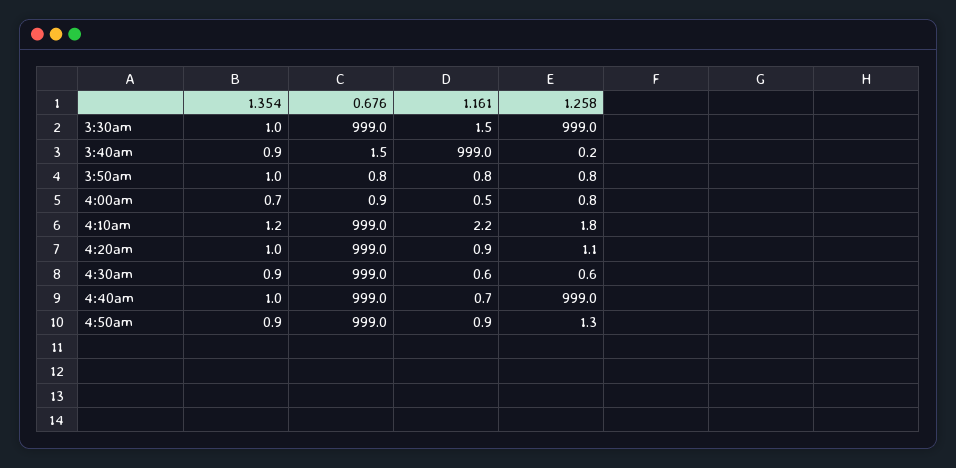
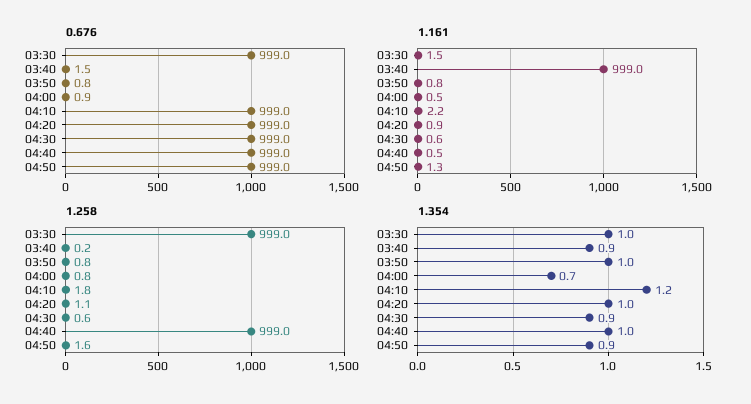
1.161, 4:40am: 0.7 -> 0.5
1.161, 4:50am: 0.9 -> 1.3
1.258, 4:50am: 1.3 -> 1.6

